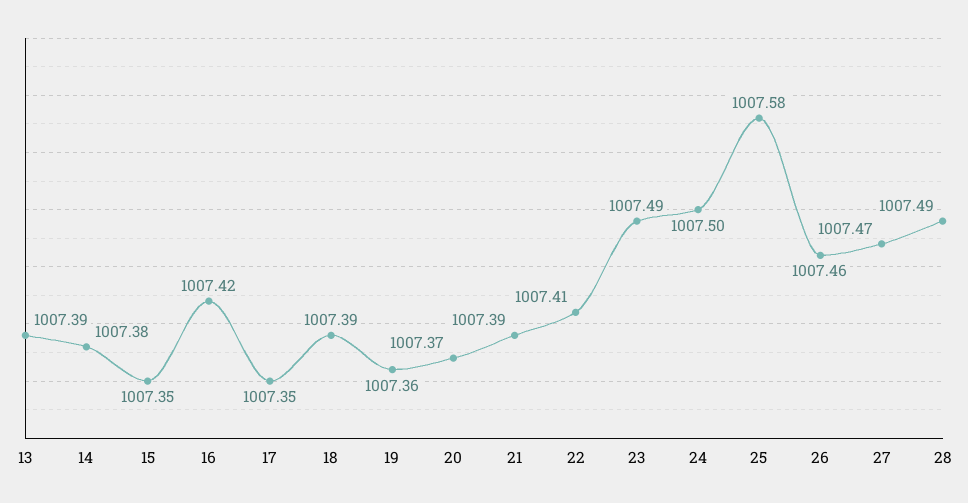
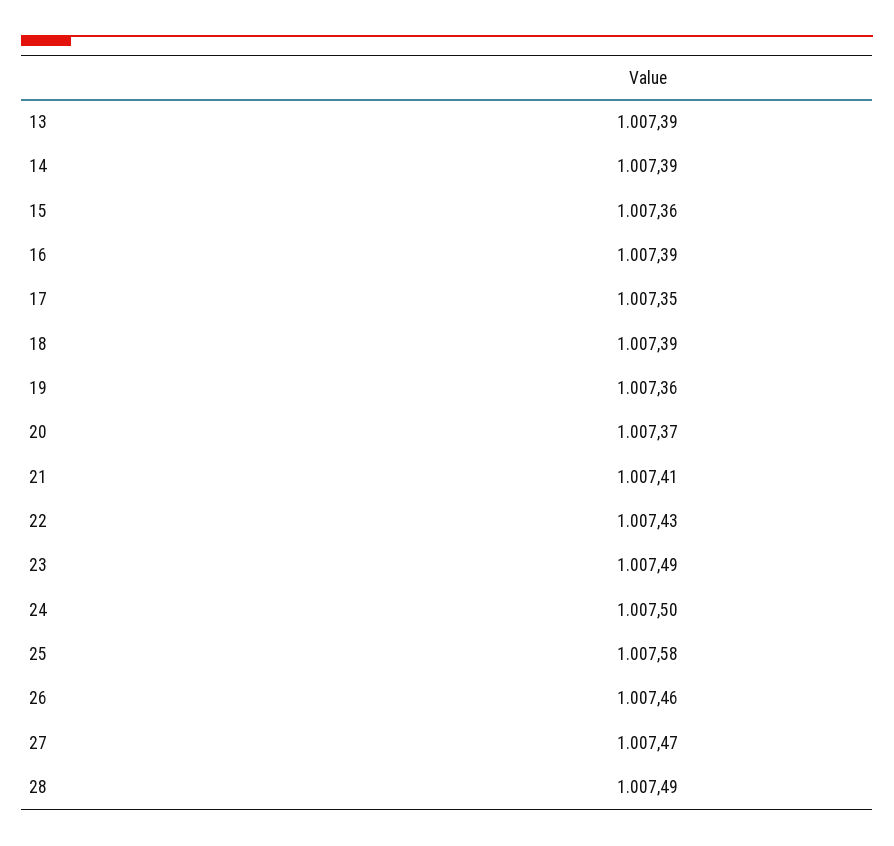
14: 1007.38 -> 1007.39
15: 1007.35 -> 1007.36
16: 1007.42 -> 1007.39
21: 1007.39 -> 1007.41
22: 1007.41 -> 1007.43

